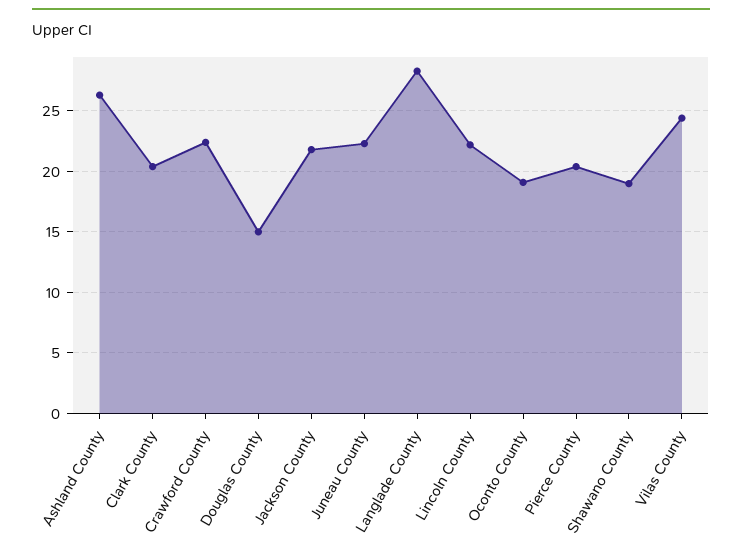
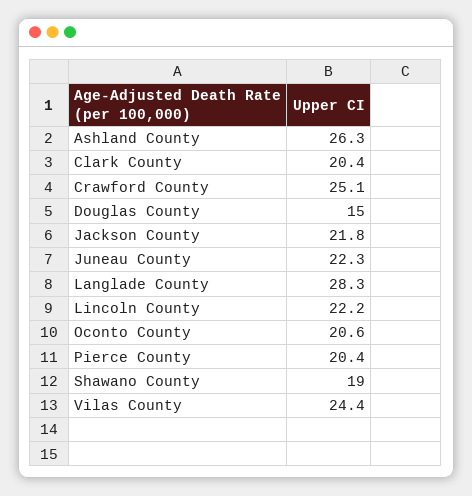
Crawford County: 22.5 -> 25.1
Oconto County: 19 -> 20.6

